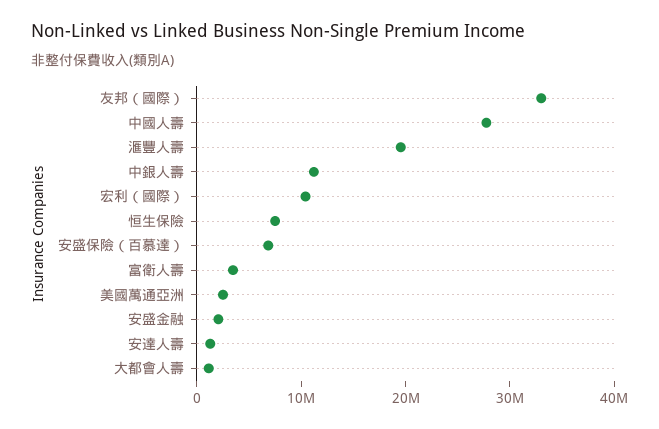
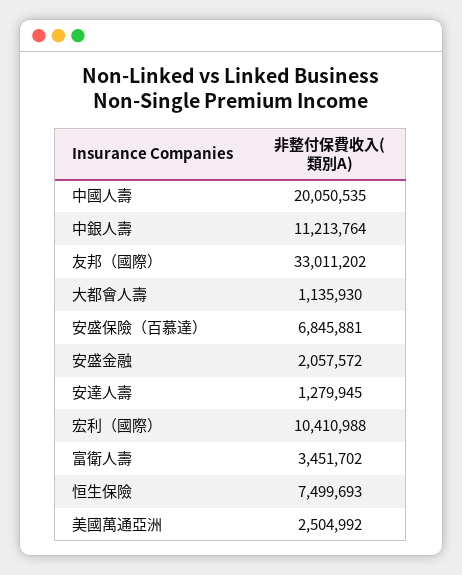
中國人壽: 28000000 -> 20050535
滙豐人壽: 20000000 -> none

